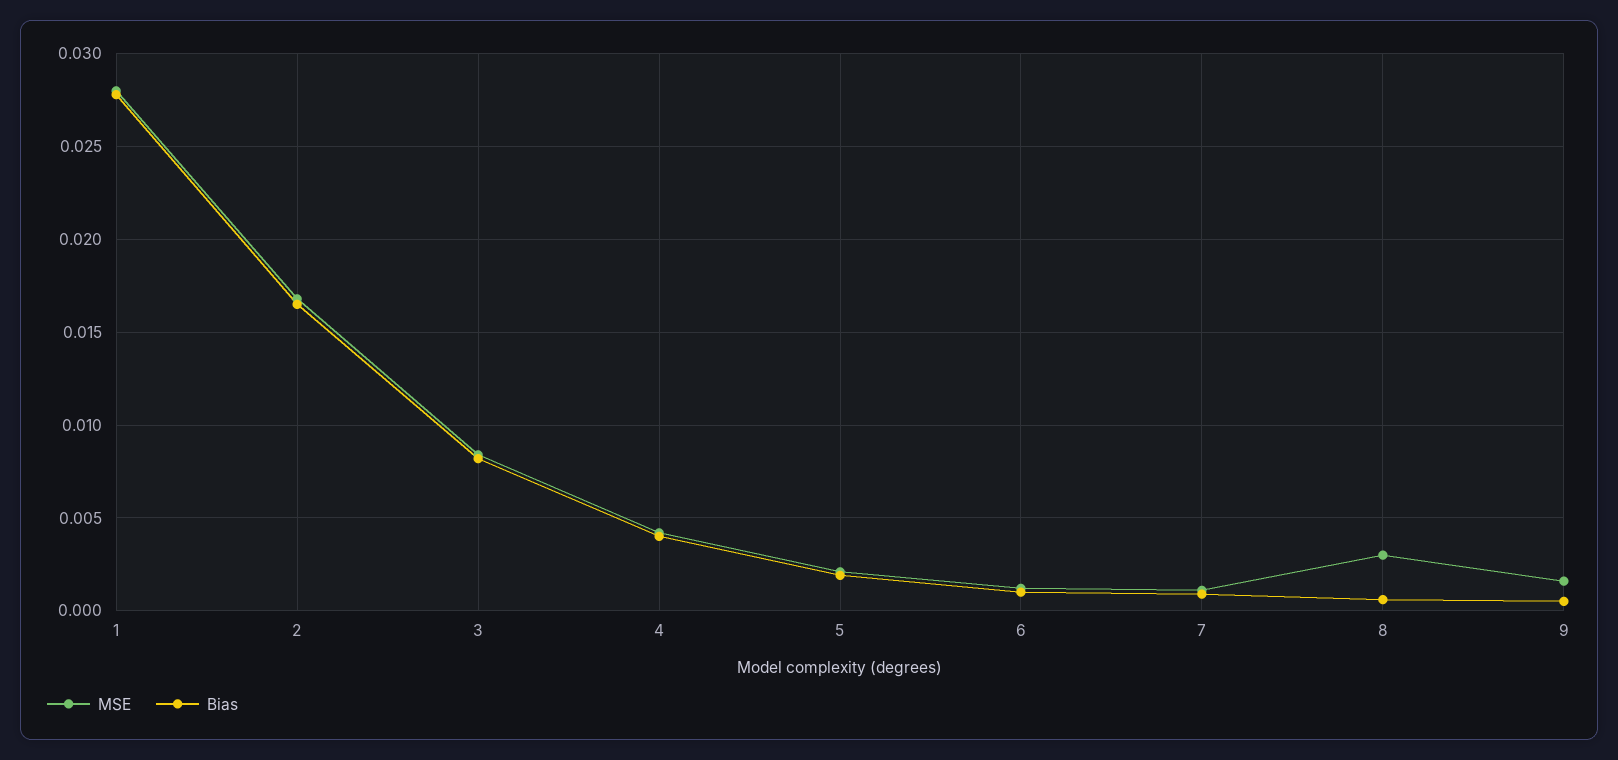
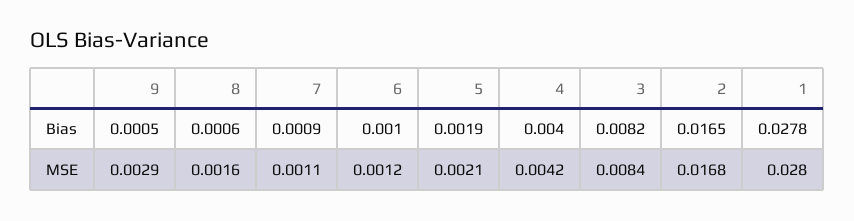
MSE, 8: 0.003 -> 0.0016
MSE, 9: 0.0015 -> 0.0029

